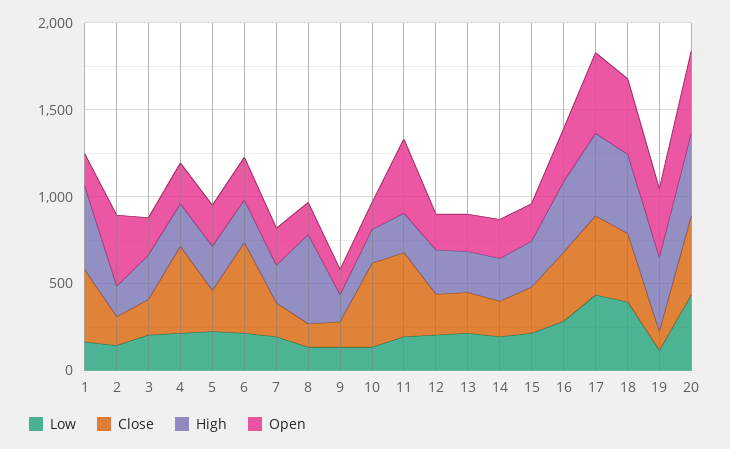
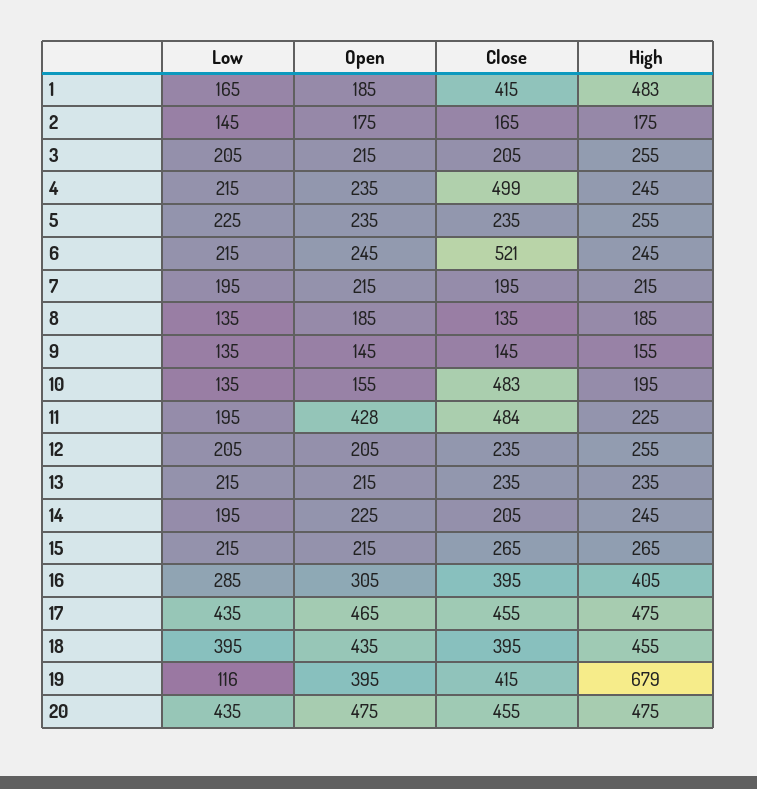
Open, 2: 400 -> 175
High, 8: 500 -> 185
Close, 19: 100 -> 415
High, 19: 400 -> 679

